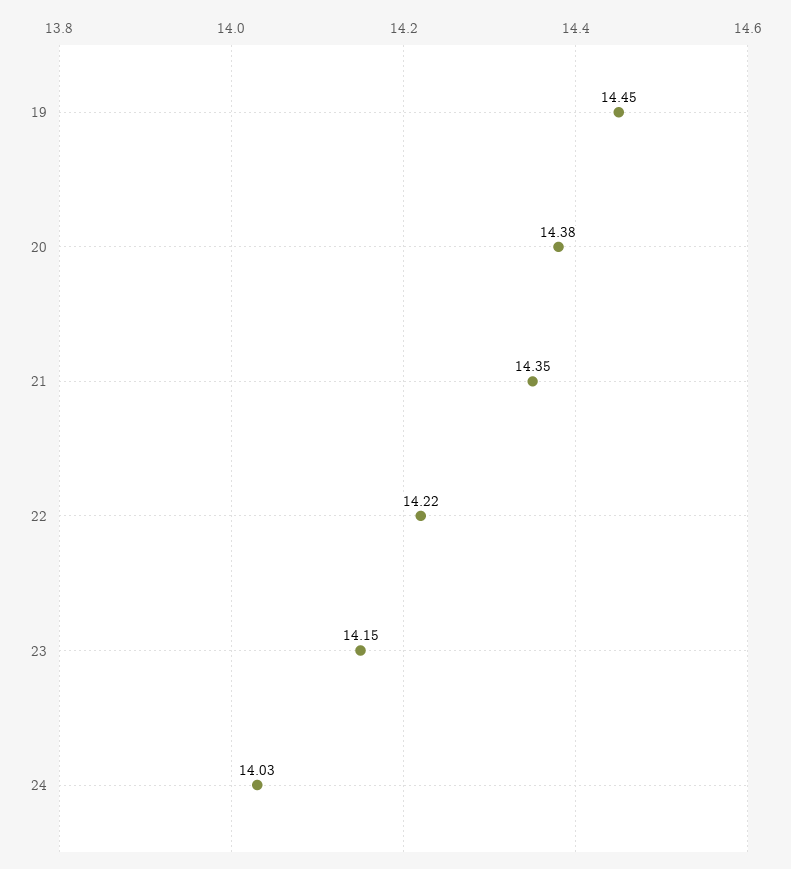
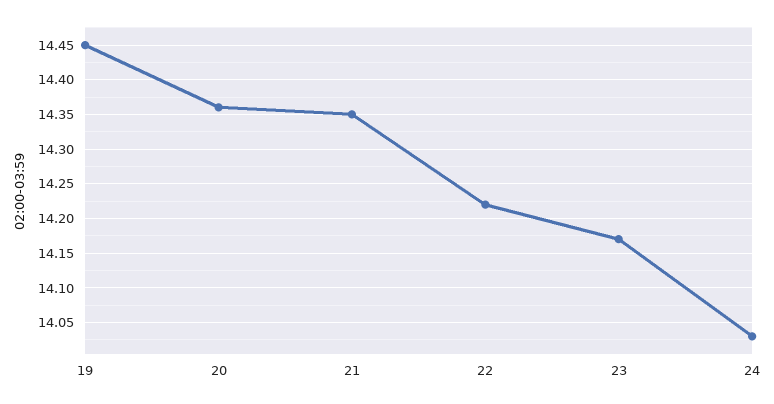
20: 14.38 -> 14.36
23: 14.15 -> 14.17

